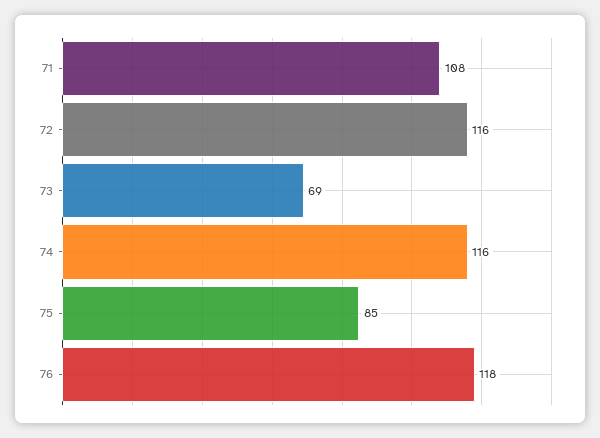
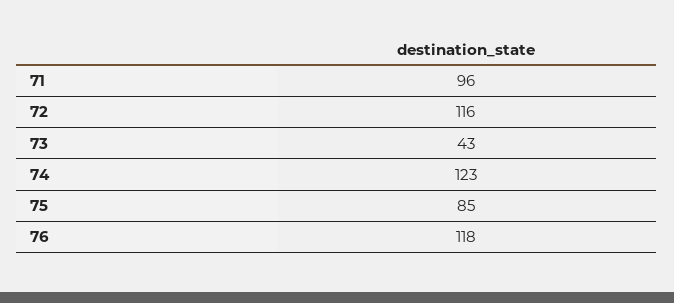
71: 108 -> 96
73: 69 -> 43
74: 116 -> 123

